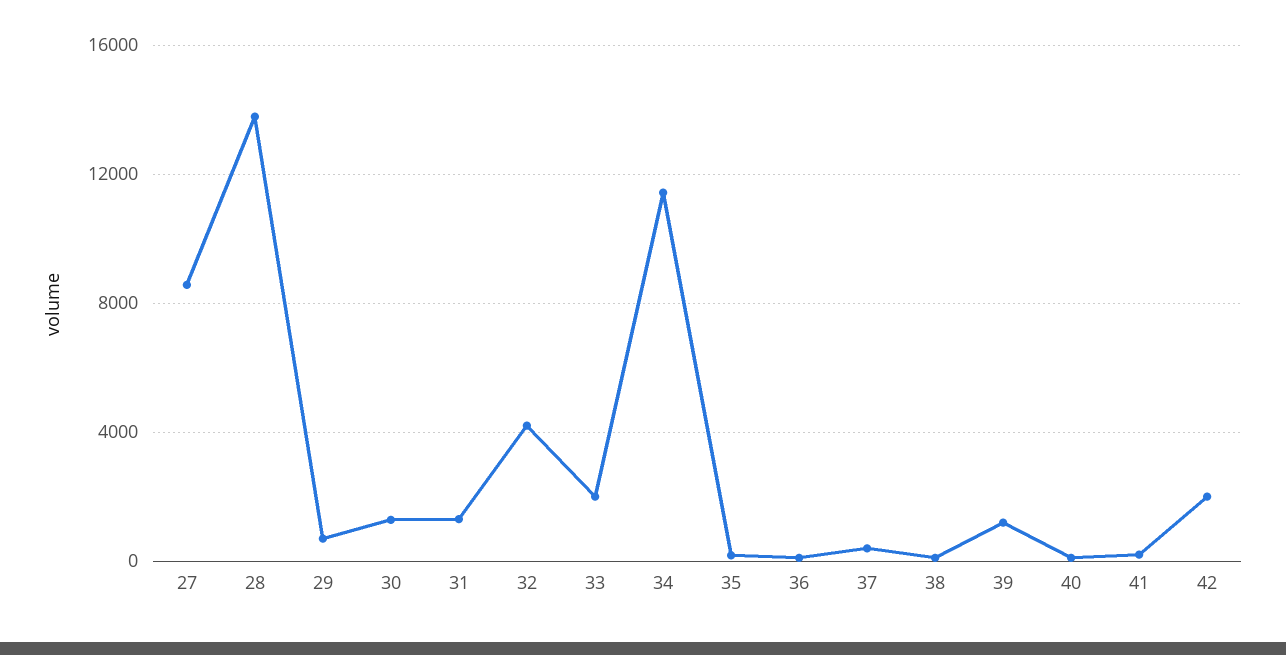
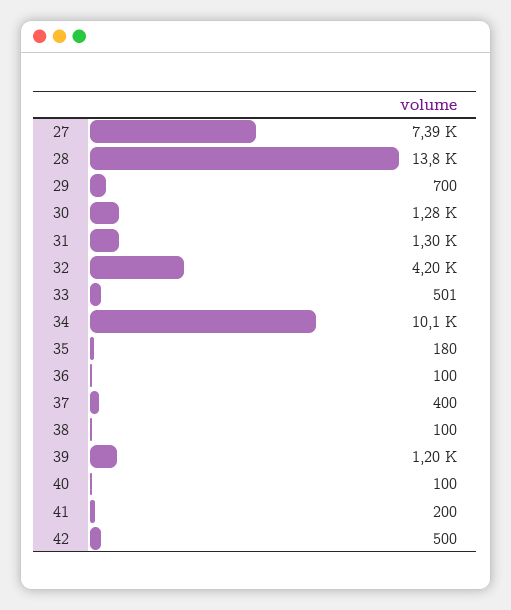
27: 8500 -> 7390
33: 2000 -> 501
34: 11500 -> 10100
42: 2000 -> 500

